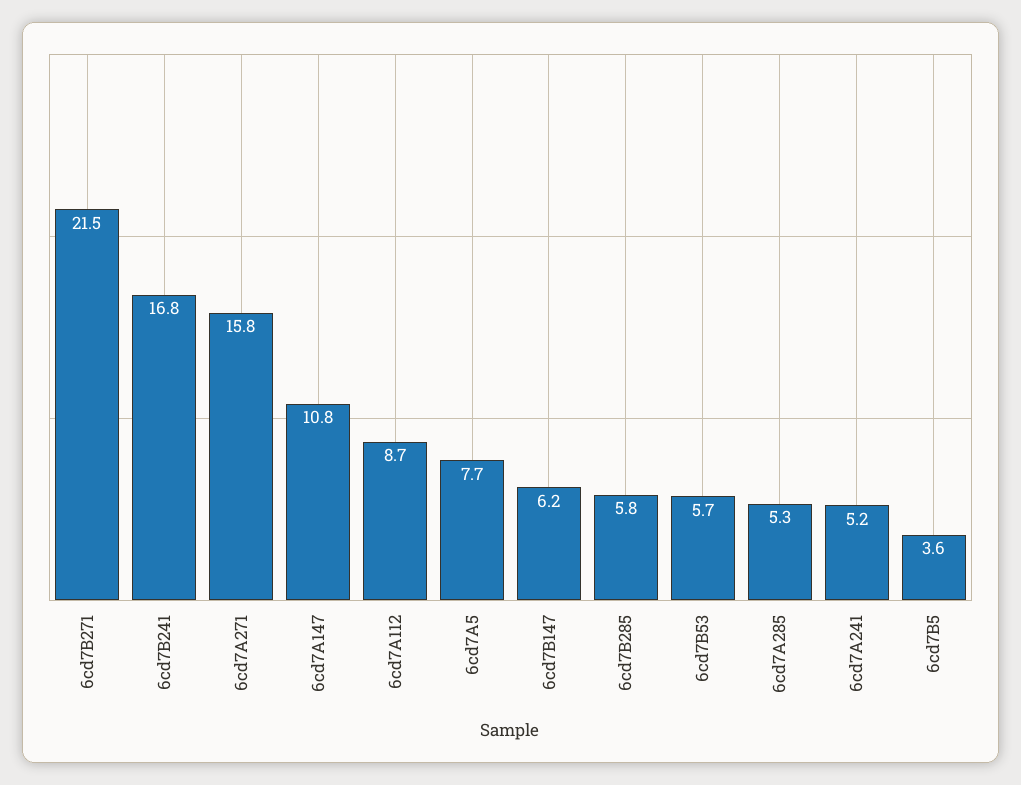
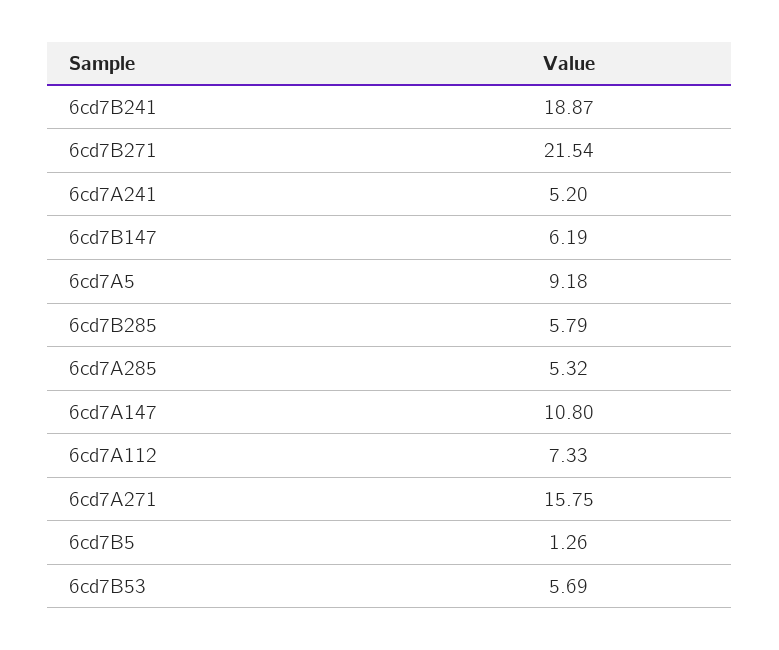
6cd7B241: 16.8 -> 18.87
6cd7A112: 8.7 -> 7.33
6cd7A5: 7.7 -> 9.18
6cd7B5: 3.6 -> 1.26

